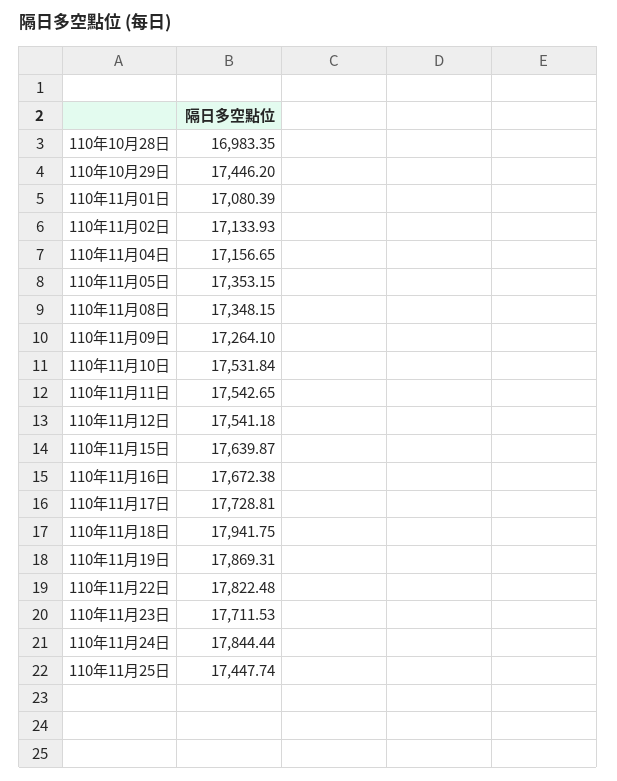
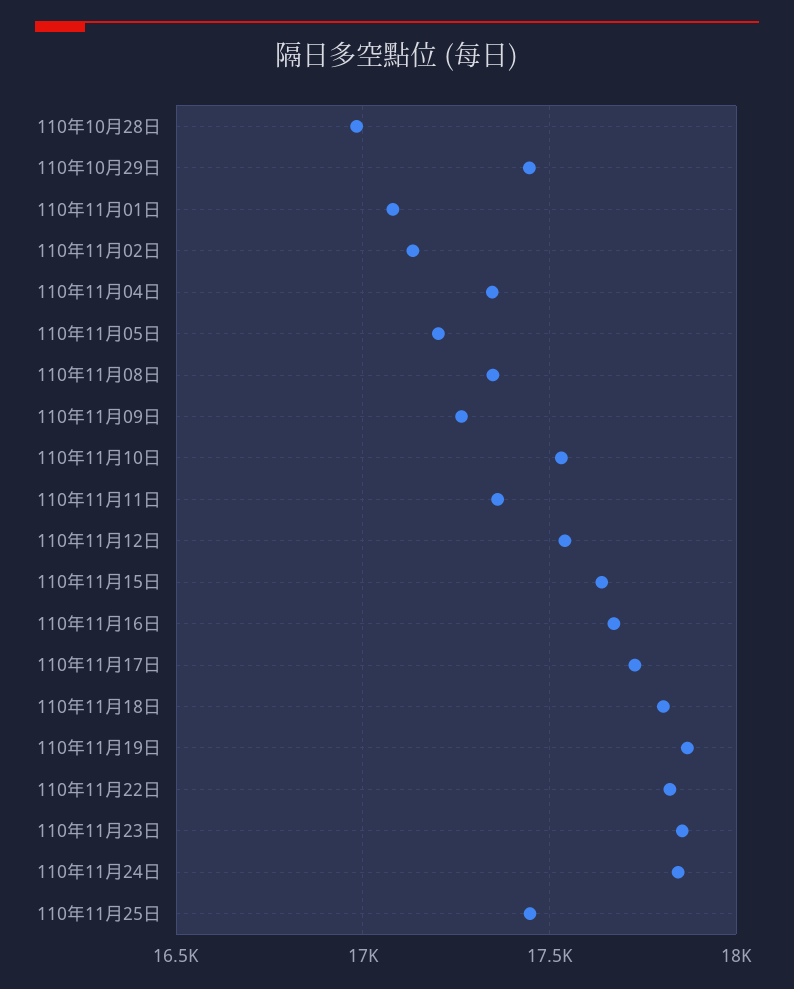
110年11月04日: 17156.65 -> 17350
110年11月05日: 17353.15 -> 17200
110年11月11日: 17542.65 -> 17350
110年11月18日: 17941.75 -> 17800
110年11月23日: 17711.53 -> 17850

